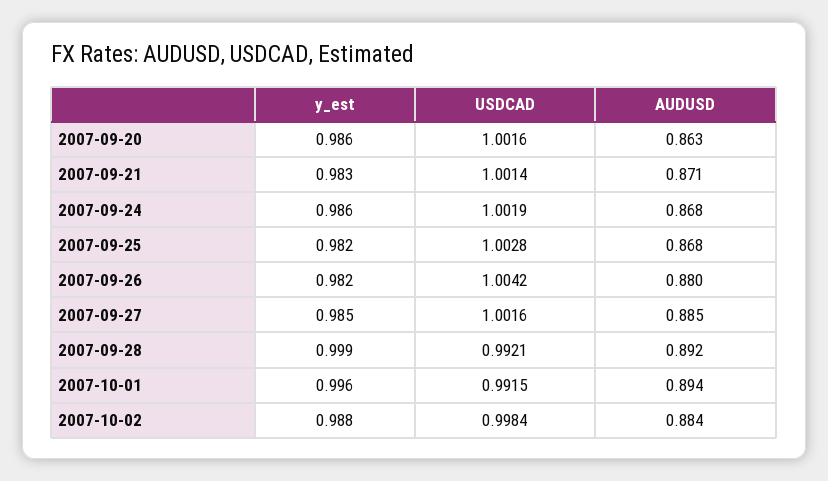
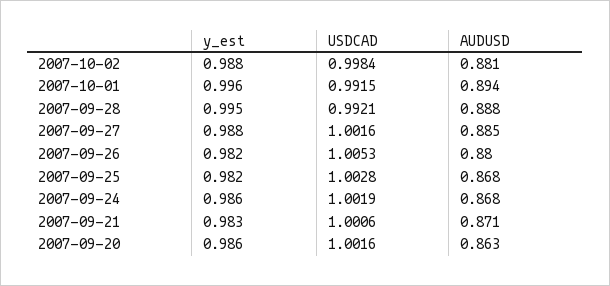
USDCAD, 2007-09-21: 1.0014 -> 1.0006
USDCAD, 2007-09-26: 1.0042 -> 1.0053
y_est, 2007-09-27: 0.985 -> 0.988
y_est, 2007-09-28: 0.999 -> 0.995
AUDUSD, 2007-09-28: 0.892 -> 0.888
AUDUSD, 2007-10-02: 0.884 -> 0.881

